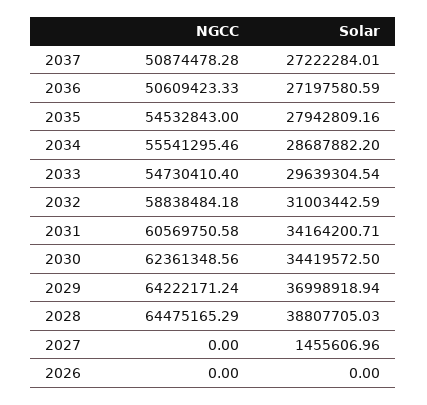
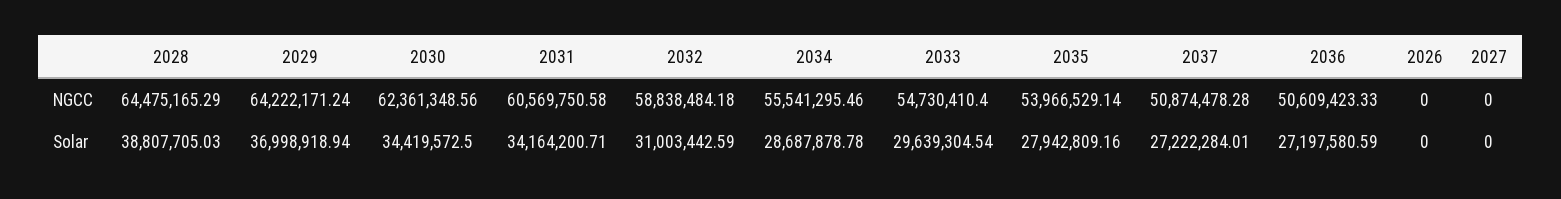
NGCC, 2035: 54532843 -> 53966529.14
Solar, 2034: 28687882.2 -> 28687878.78
Solar, 2027: 1455606.96 -> 0

